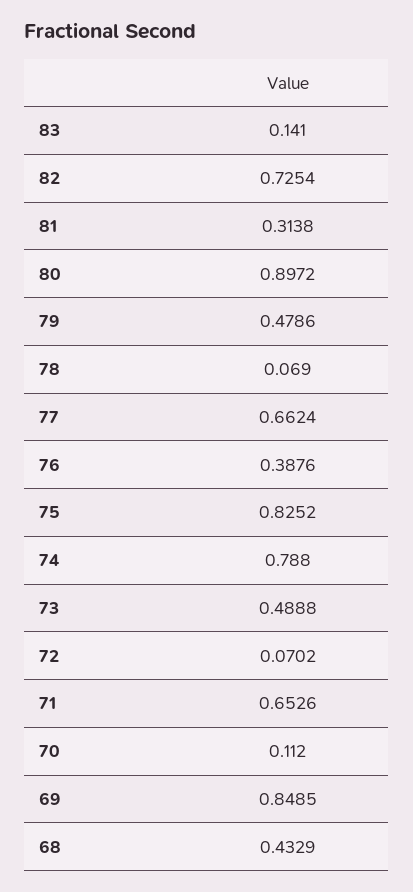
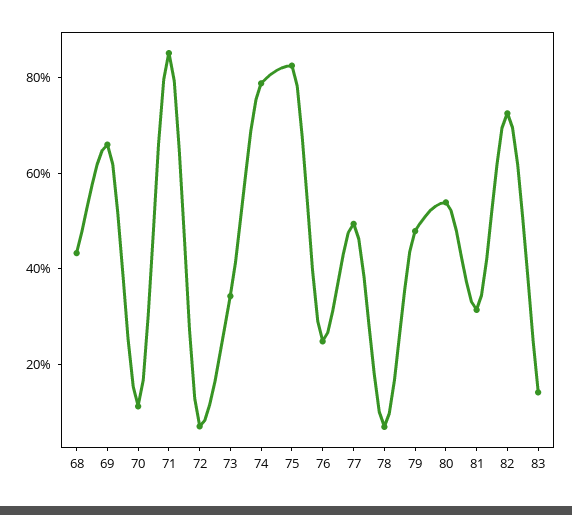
80: 0.8972 -> 0.55
77: 0.6624 -> 0.5
76: 0.3876 -> 0.25
73: 0.4888 -> 0.35
71: 0.6526 -> 0.85
69: 0.8485 -> 0.65

